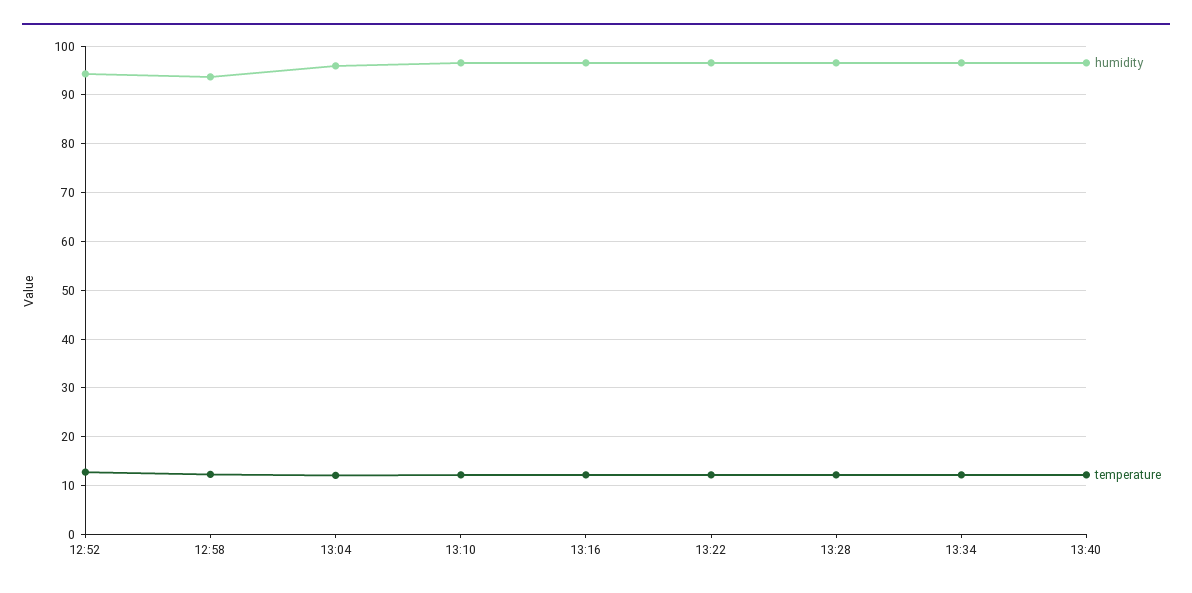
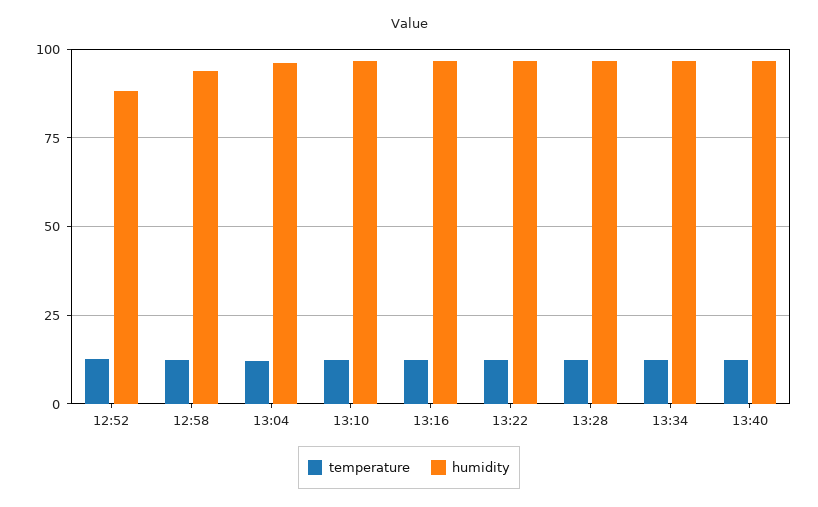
humidity, 12:52: 94 -> 87.5

